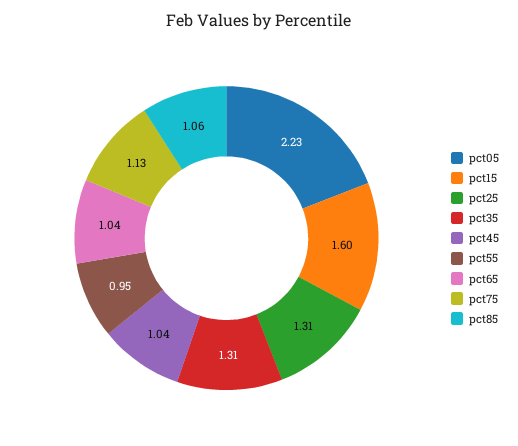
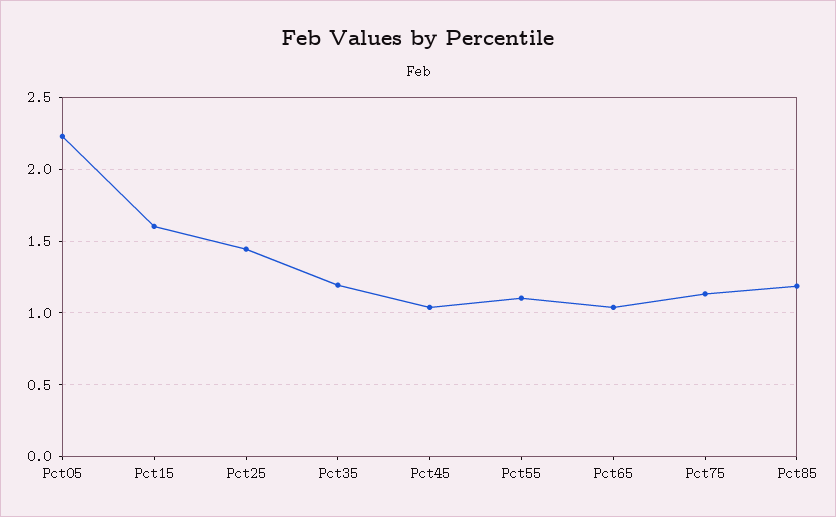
pct25: 1.31 -> 1.45
pct35: 1.31 -> 1.2
pct55: 0.95 -> 1.1
pct85: 1.06 -> 1.2

